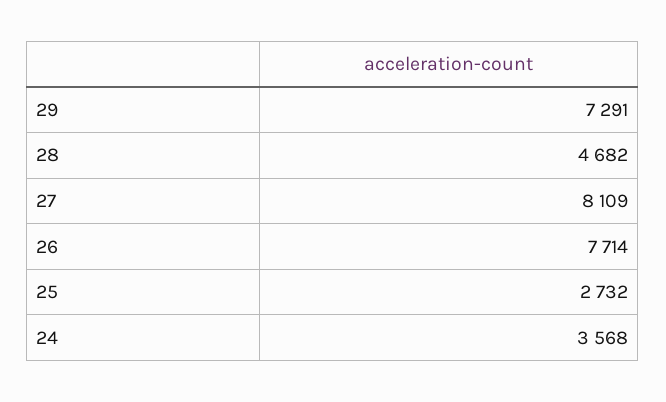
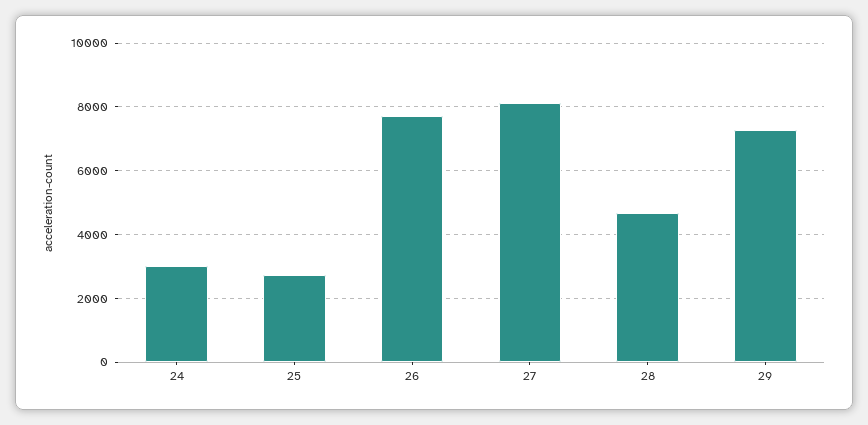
24: 3568 -> 3000

